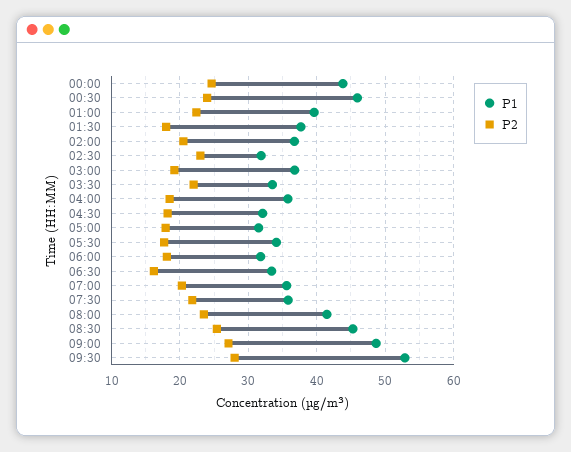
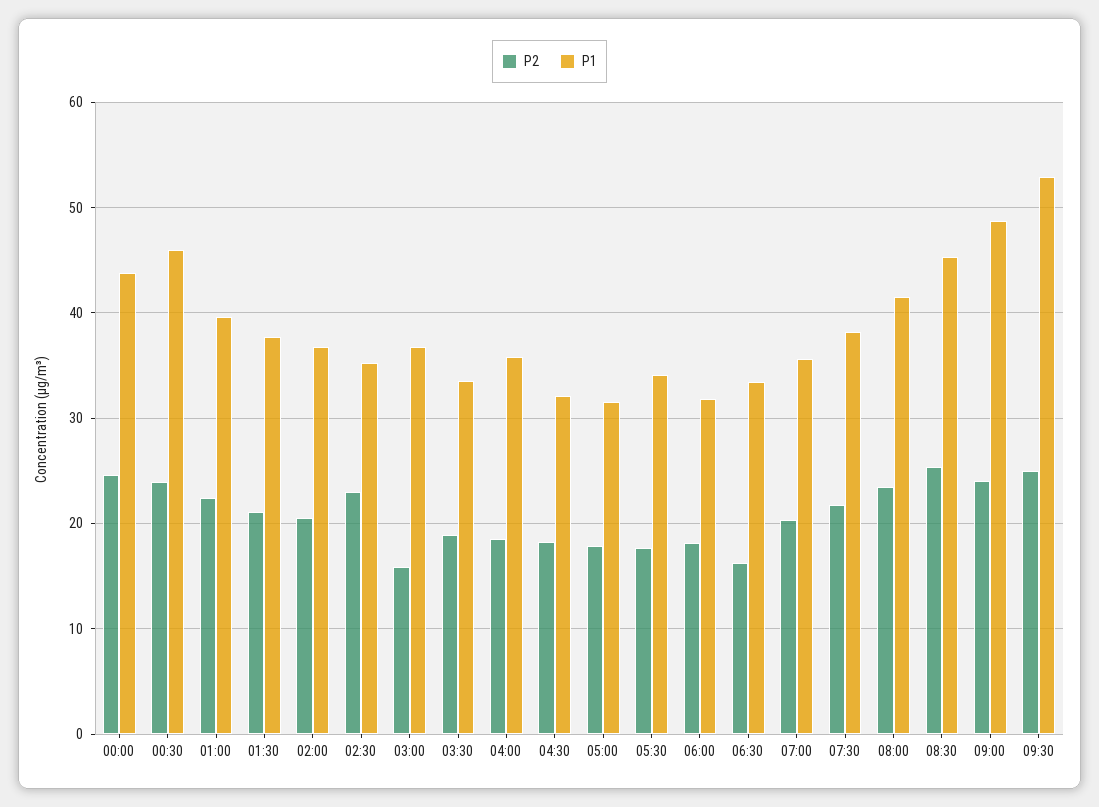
P2, 01:30: 18 -> 21
P1, 02:30: 32 -> 35
P2, 03:00: 19 -> 16
P2, 03:30: 22 -> 19
P1, 07:30: 36 -> 38
P2, 09:00: 27 -> 24
P2, 09:30: 28 -> 25

